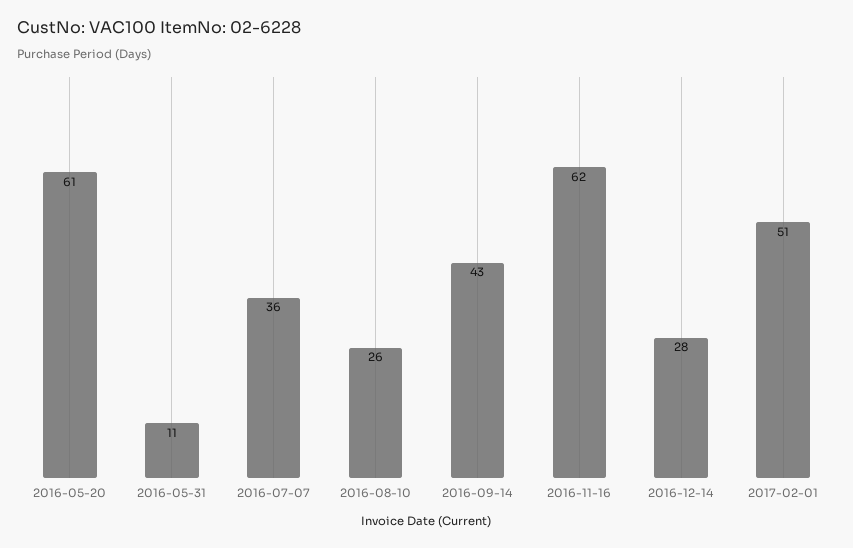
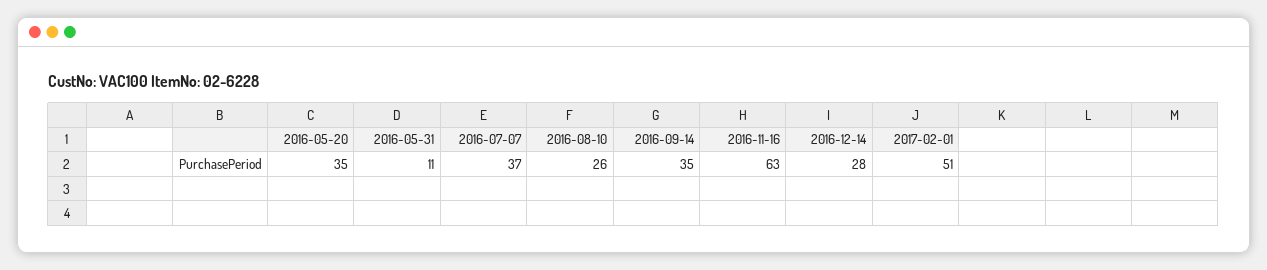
2016-05-20: 61 -> 35
2016-07-07: 36 -> 37
2016-09-14: 43 -> 35
2016-11-16: 62 -> 63

